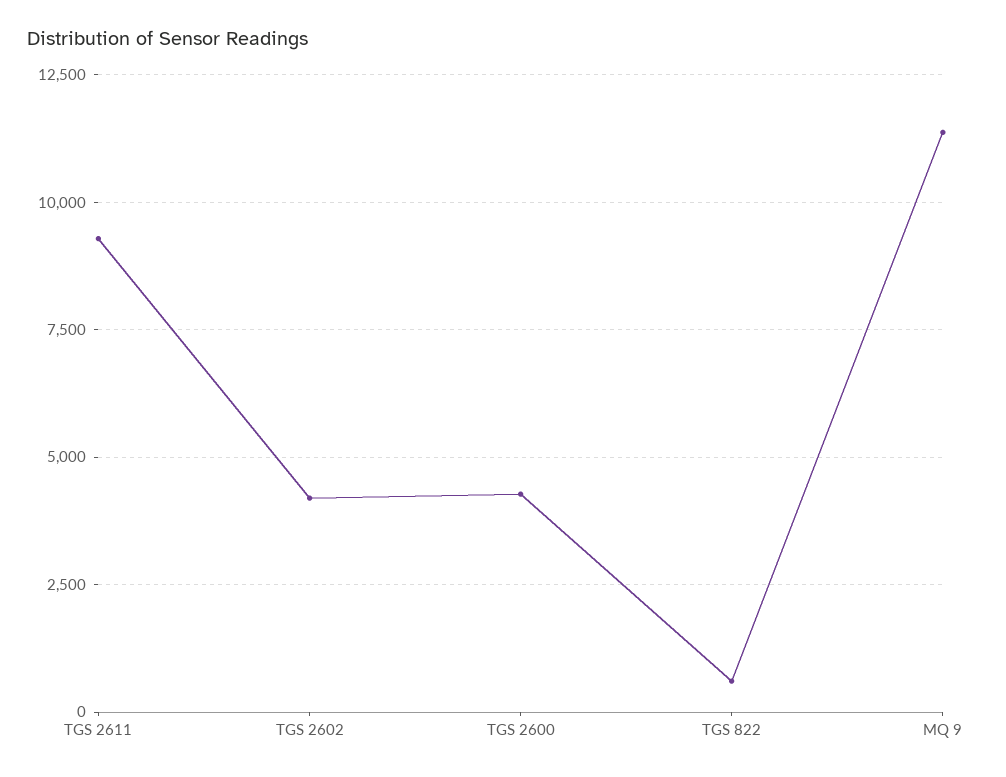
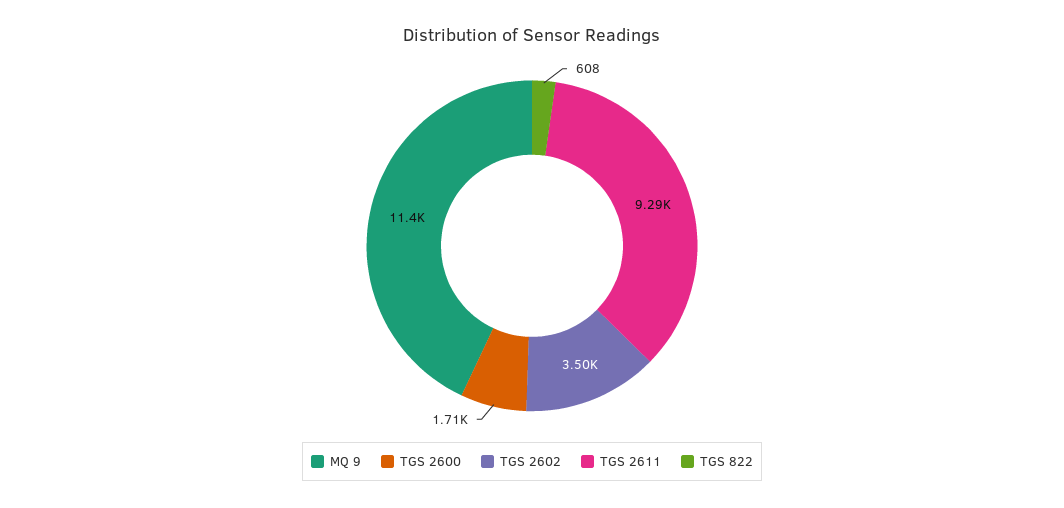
TGS 2602: 4250 -> 3500
TGS 2600: 4250 -> 1710

